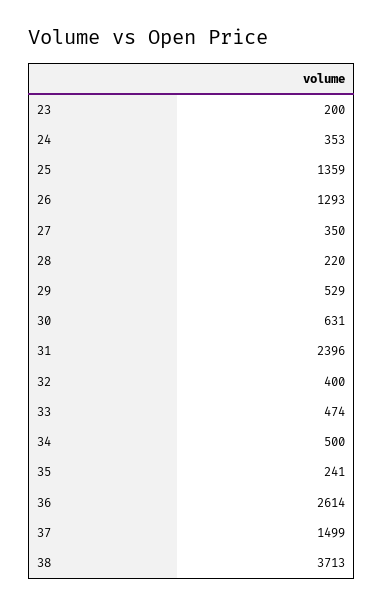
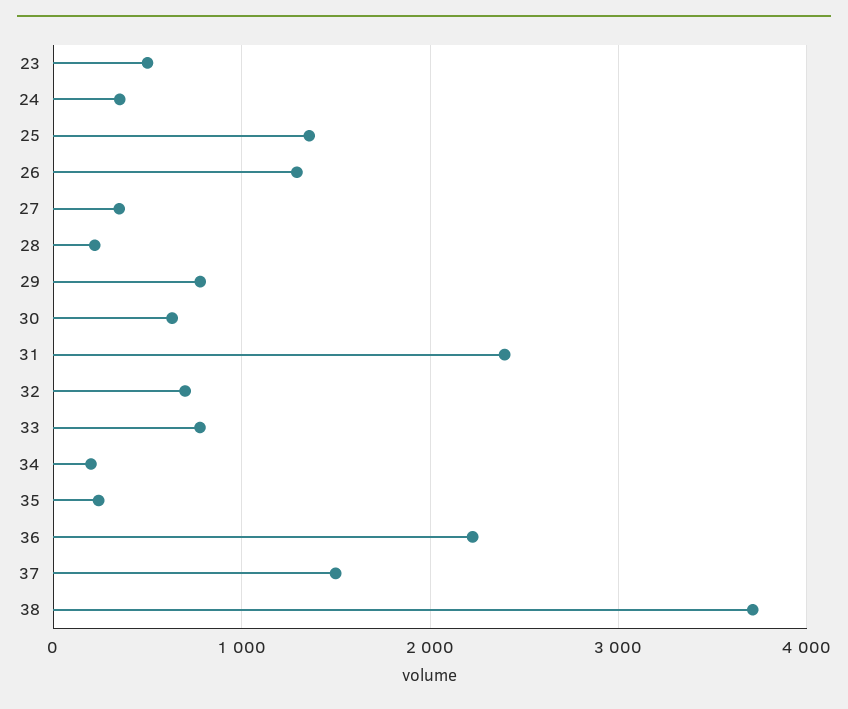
23: 200 -> 500
29: 529 -> 800
32: 400 -> 700
33: 474 -> 800
34: 500 -> 200
36: 2614 -> 2200

